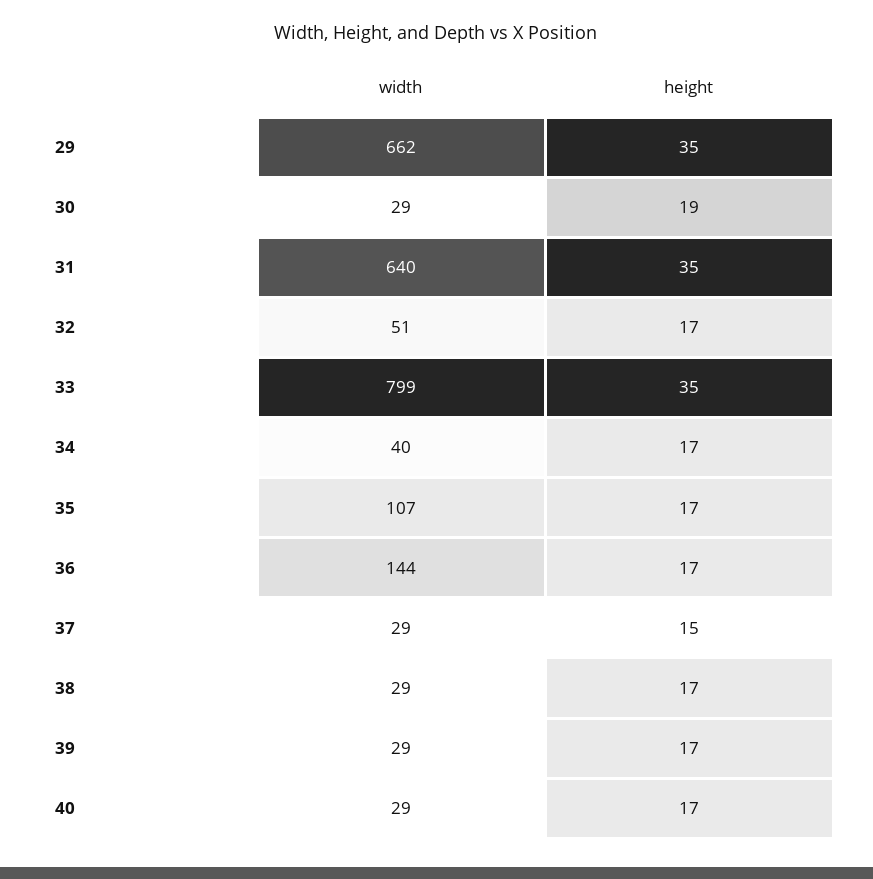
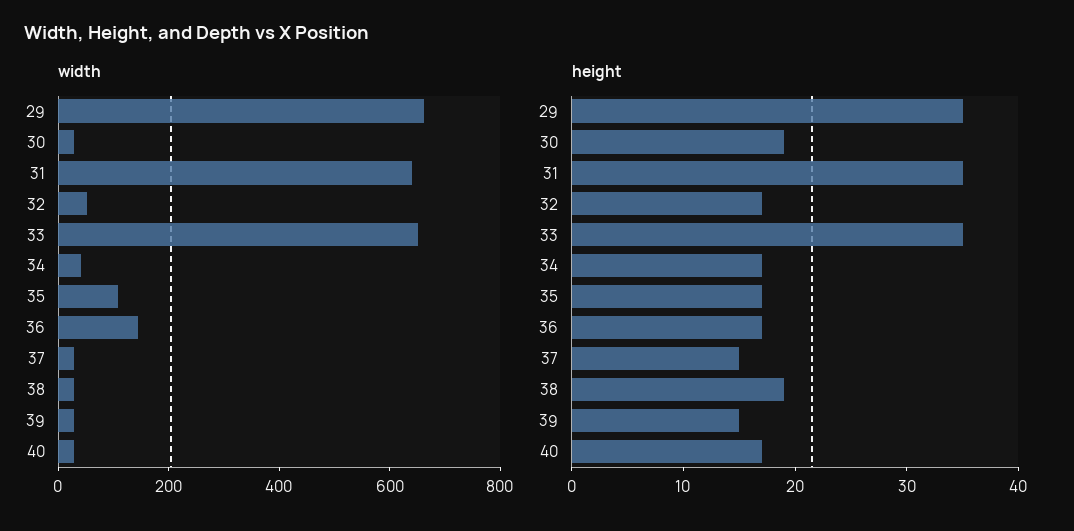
width, 33: 799 -> 650
height, 38: 17 -> 19
height, 39: 17 -> 15

